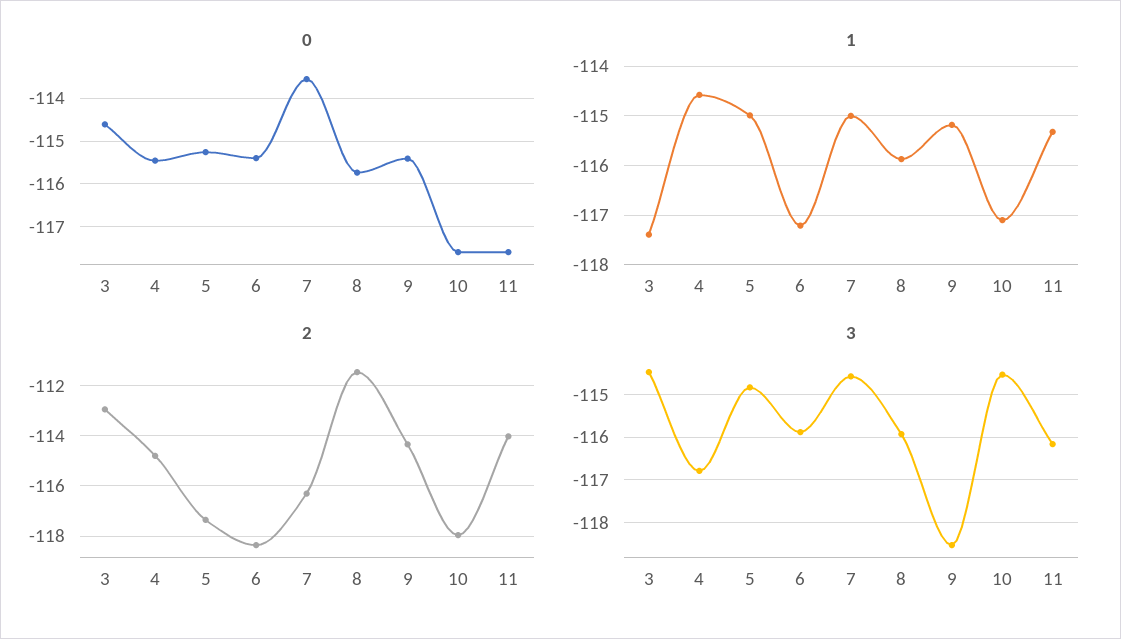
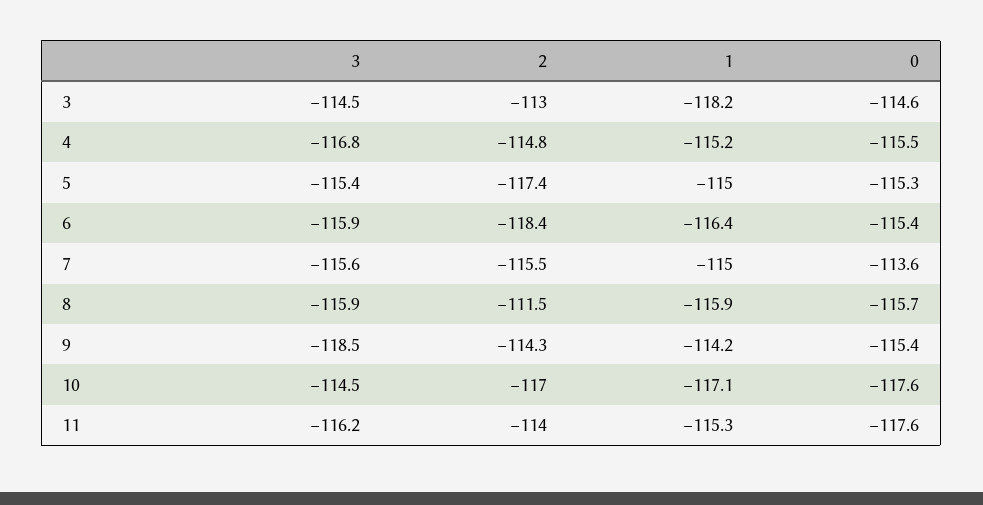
1, 3: -117.4 -> -118.2
1, 4: -114.6 -> -115.2
1, 6: -117.2 -> -116.4
1, 9: -115.2 -> -114.2
2, 7: -116.25 -> -115.5
2, 10: -118 -> -117
3, 5: -114.8 -> -115.4
3, 7: -114.6 -> -115.6

